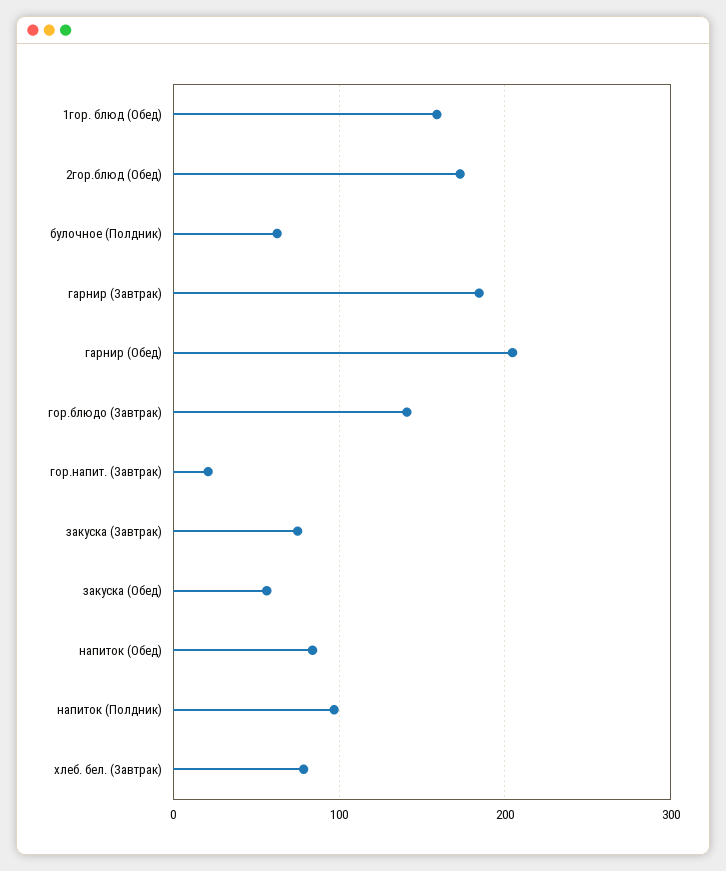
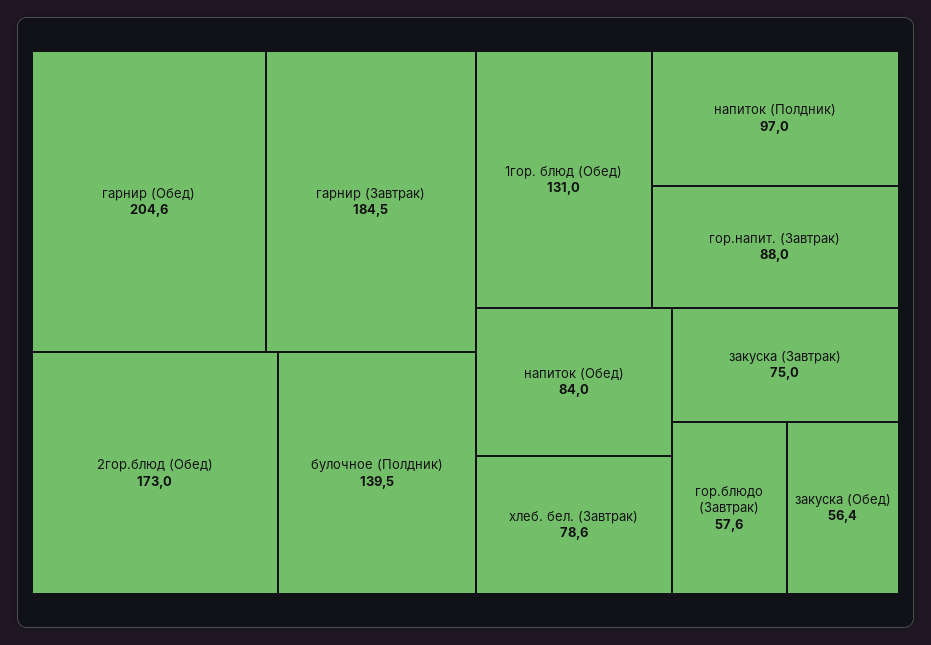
1гор. блюд (Обед): 160 -> 131
булочное (Полдник): 60 -> 139.5
гор.блюдо (Завтрак): 140 -> 57.6
гор.напит. (Завтрак): 20 -> 88

